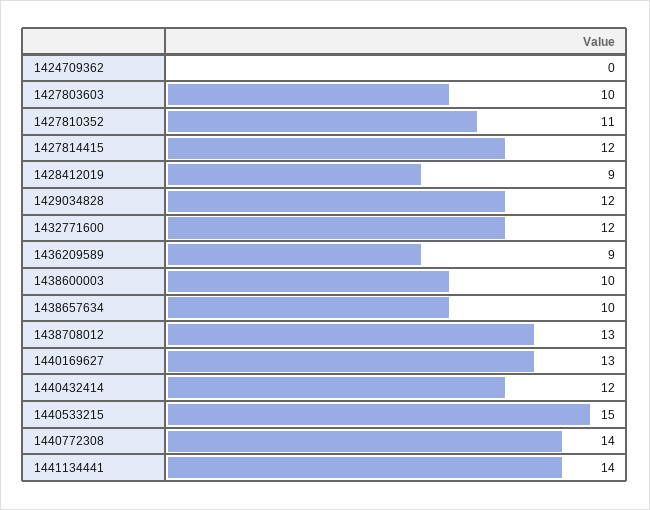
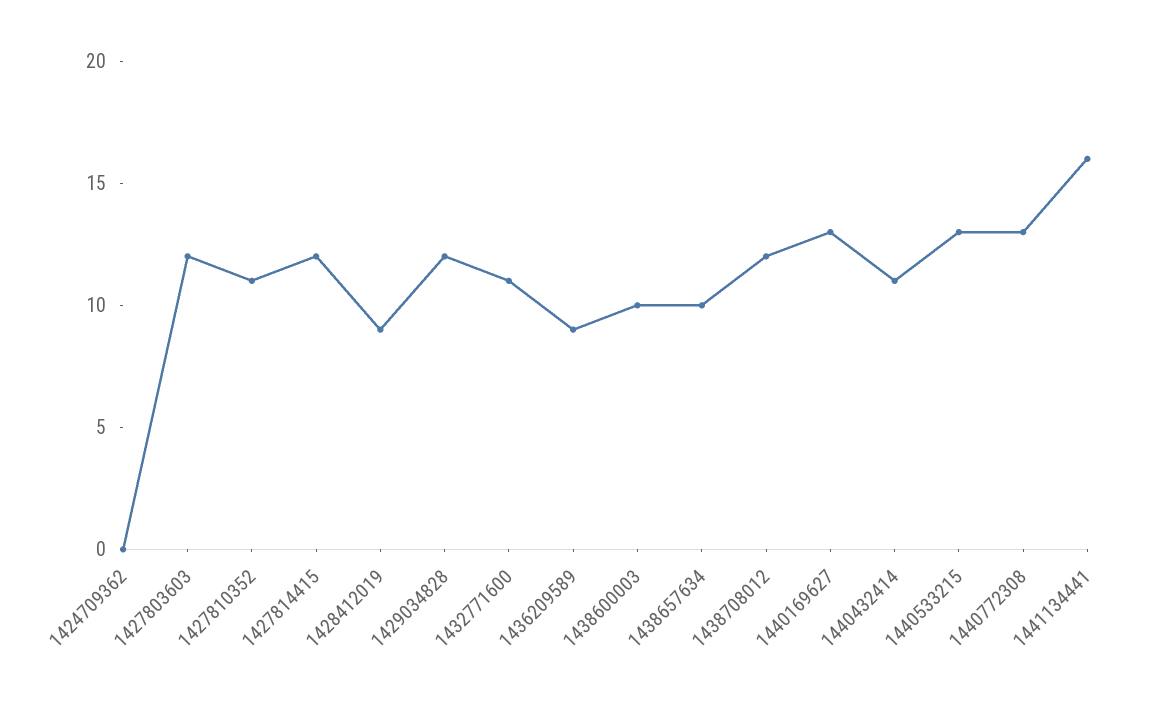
1427803603: 10 -> 12
1432771600: 12 -> 11
1438708012: 13 -> 12
1440432414: 12 -> 11
1440533215: 15 -> 13
1440772308: 14 -> 13
1441134441: 14 -> 16

